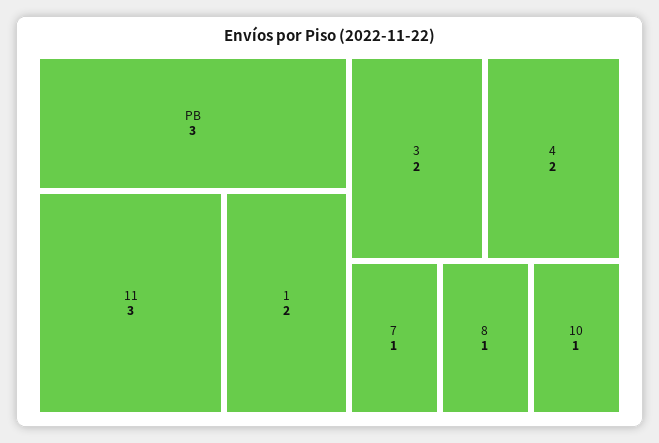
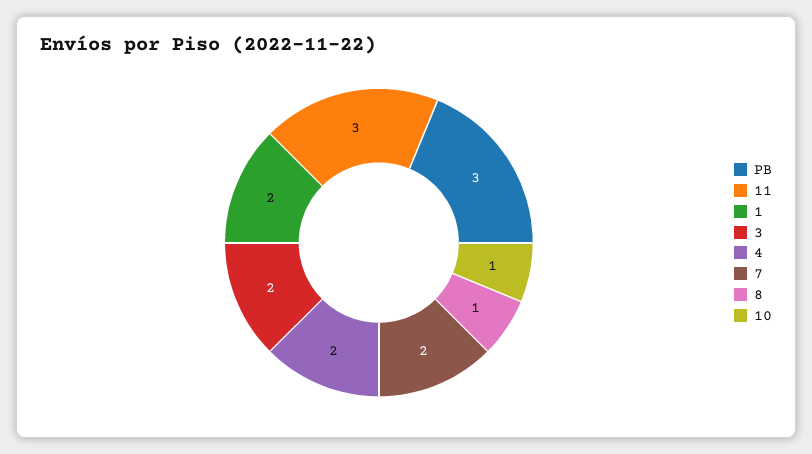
7: 1 -> 2

